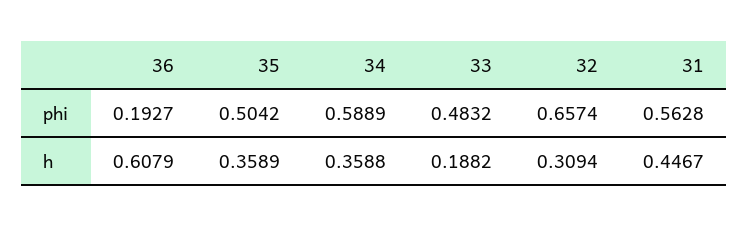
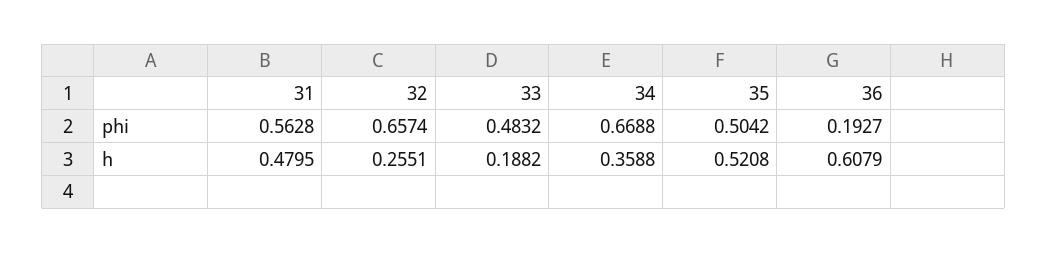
34, phi: 0.5889 -> 0.6688
35, h: 0.3589 -> 0.5208
32, h: 0.3094 -> 0.2551
31, h: 0.4467 -> 0.4795

